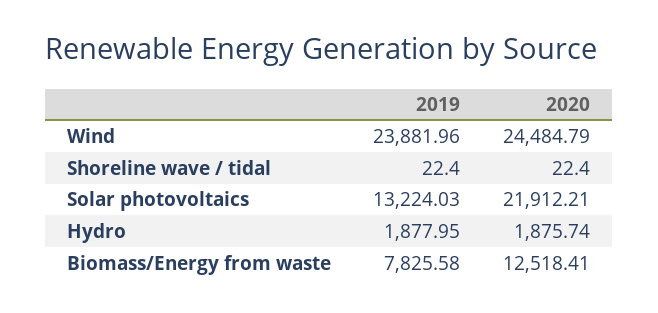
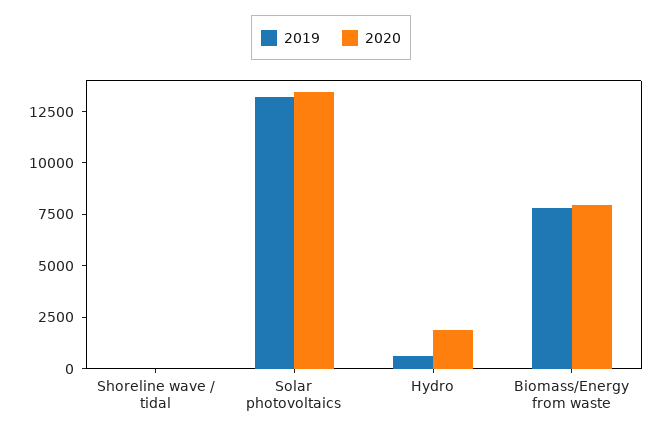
2019, Wind: 23881.96 -> none
2020, Wind: 24484.79 -> none
2020, Solar photovoltaics: 21912.21 -> 13500
2019, Hydro: 1877.95 -> 500
2020, Biomass/Energy from waste: 12518.41 -> 8000

